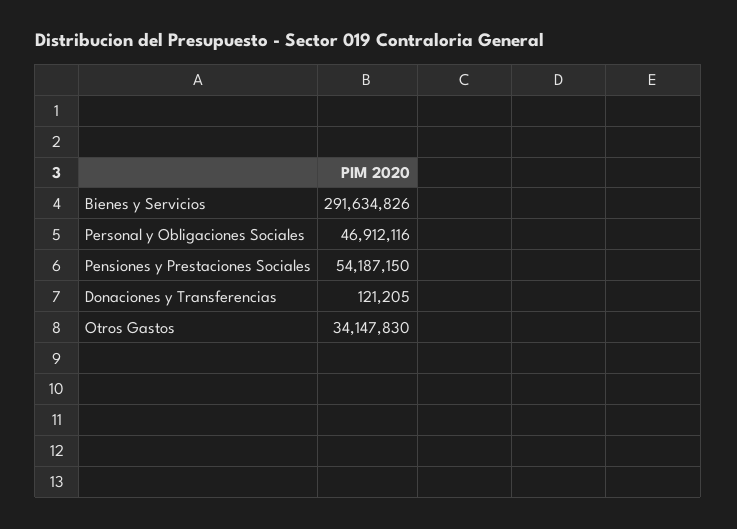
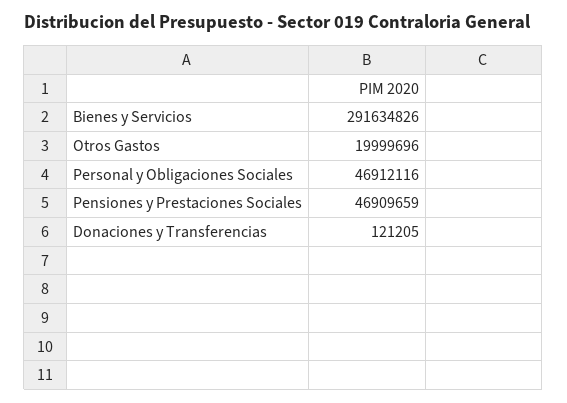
Pensiones y Prestaciones Sociales: 54187150 -> 46909659
Otros Gastos: 34147830 -> 19999696

